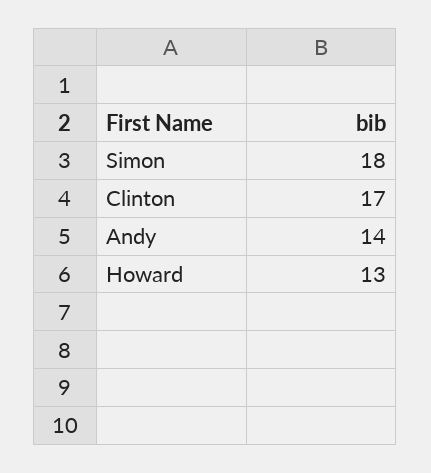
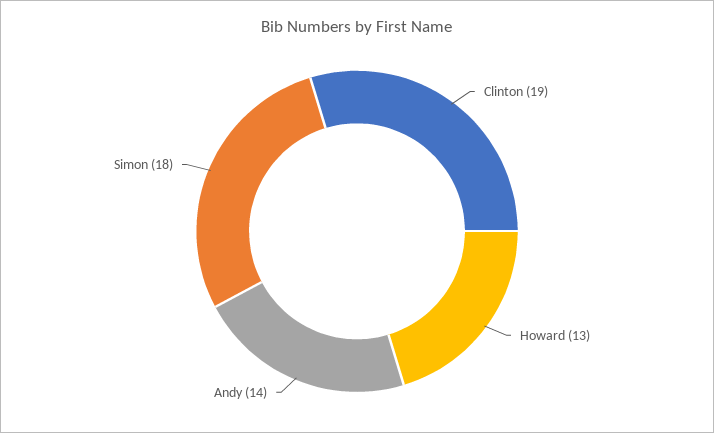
Clinton: 17 -> 19

